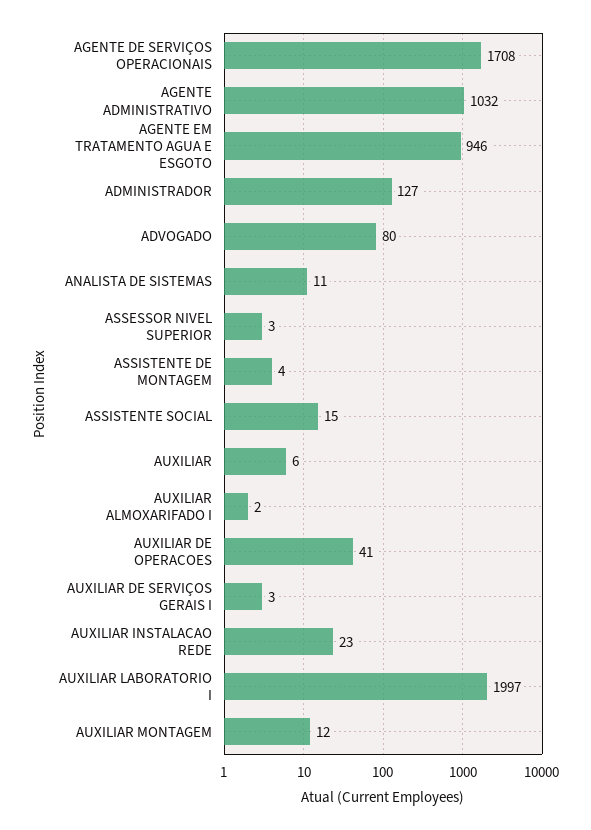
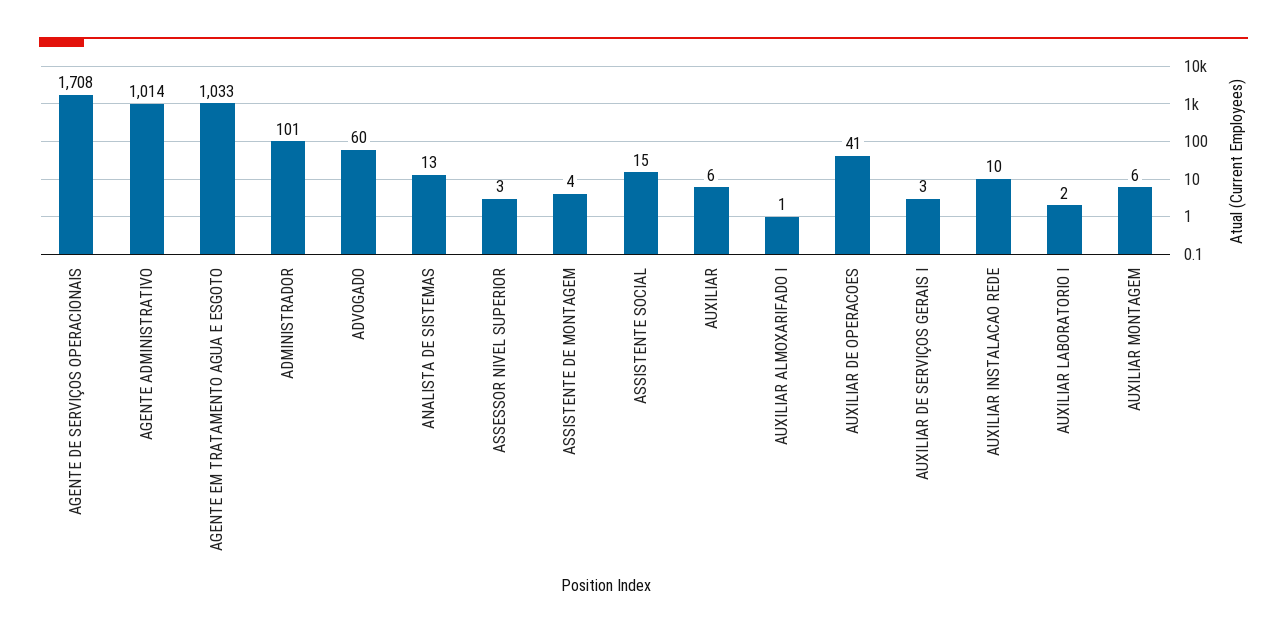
AGENTE ADMINISTRATIVO: 1032 -> 1014
AGENTE EM TRATAMENTO AGUA E ESGOTO: 946 -> 1033
ADMINISTRADOR: 127 -> 101
ADVOGADO: 80 -> 60
ANALISTA DE SISTEMAS: 11 -> 13
AUXILIAR ALMOXARIFADO I: 2 -> 1
AUXILIAR INSTALACAO REDE: 23 -> 10
AUXILIAR LABORATORIO I: 1997 -> 2
AUXILIAR MONTAGEM: 12 -> 6

